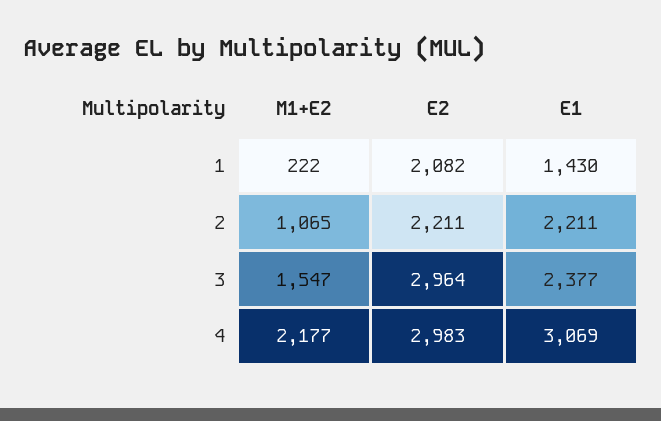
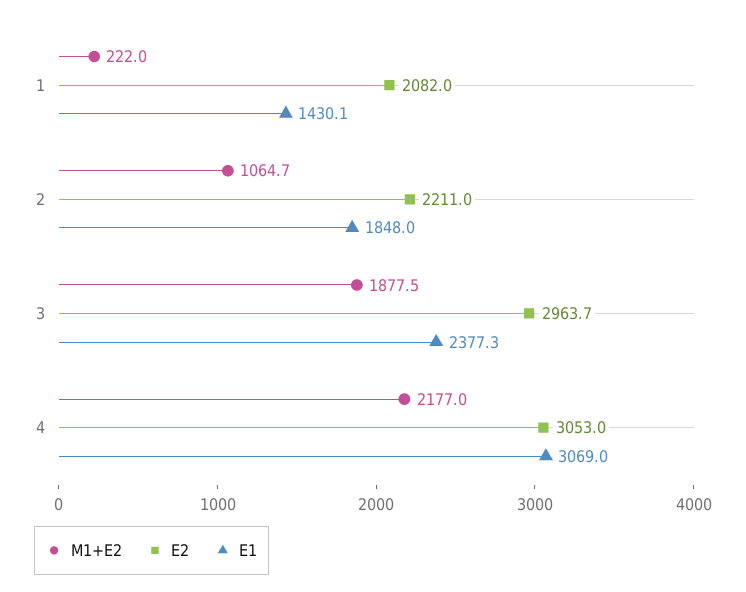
E1, 2: 2211 -> 1848
M1+E2, 3: 1547 -> 1877.5
E2, 4: 2983 -> 3053

